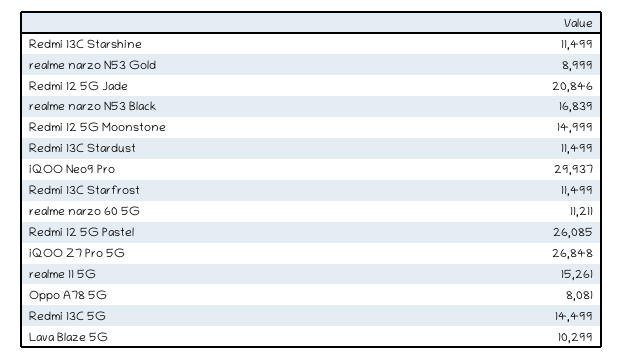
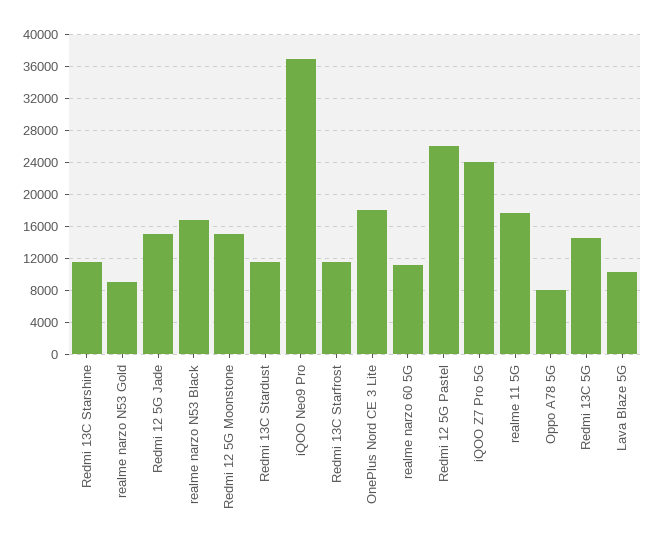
Redmi 12 5G Jade: 20846 -> 15000
iQOO Neo9 Pro: 29937 -> 37000
iQOO Z7 Pro 5G: 26848 -> 24000
realme 11 5G: 15261 -> 18000
OnePlus Nord CE 3 Lite: none -> 18000

